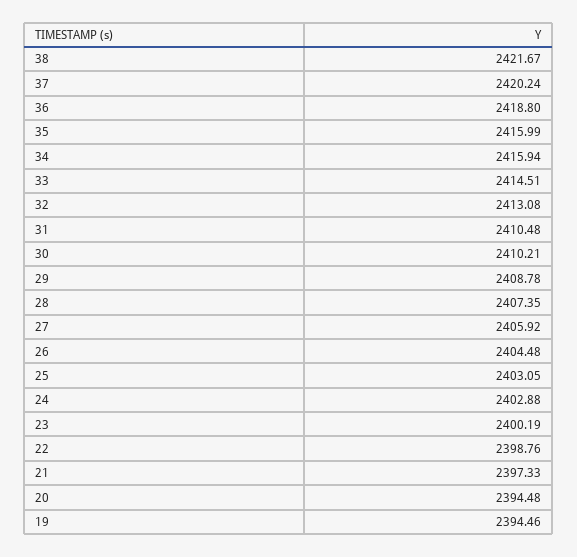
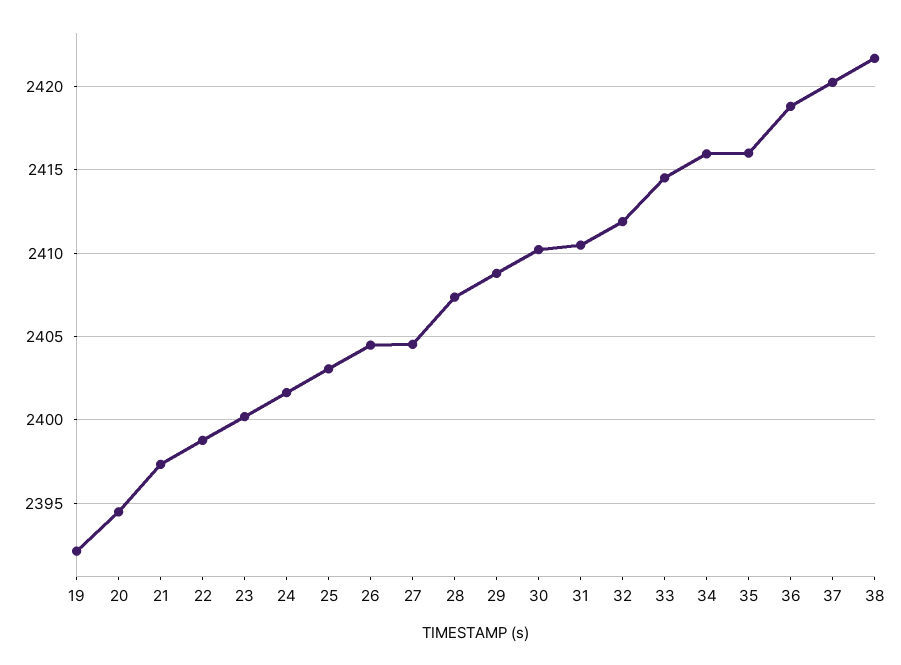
32: 2413.08 -> 2412
27: 2405.92 -> 2404.5
24: 2402.88 -> 2401.5
19: 2394.46 -> 2392

